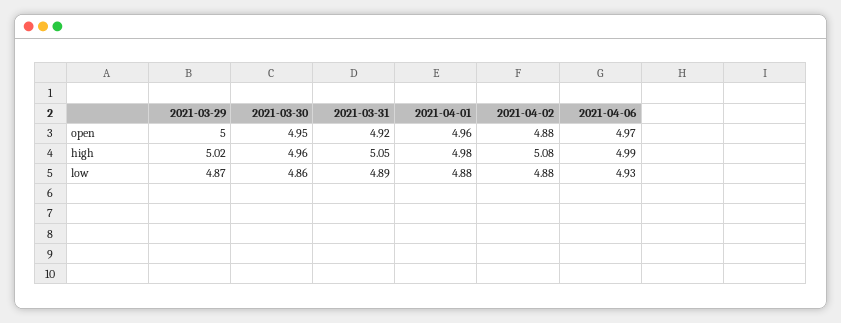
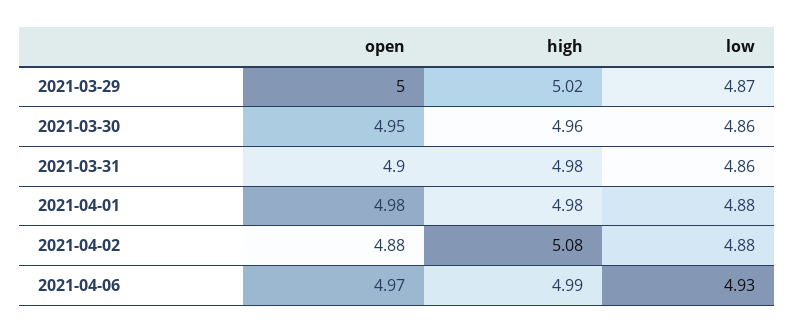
2021-03-31, open: 4.92 -> 4.9
2021-04-01, open: 4.96 -> 4.98
2021-03-31, high: 5.05 -> 4.98
2021-03-31, low: 4.89 -> 4.86

